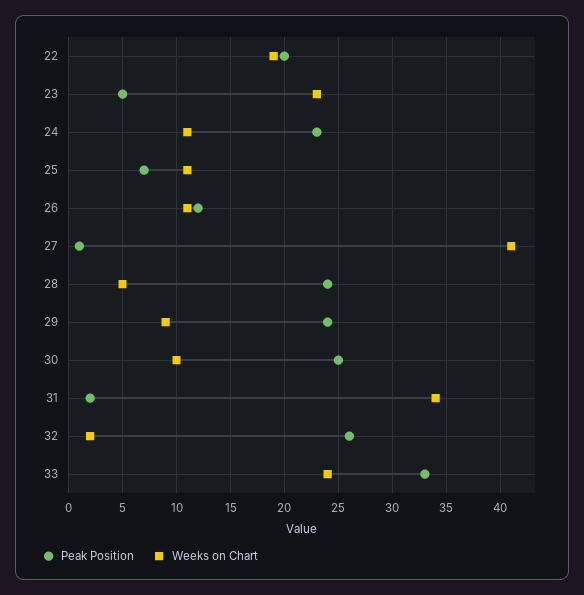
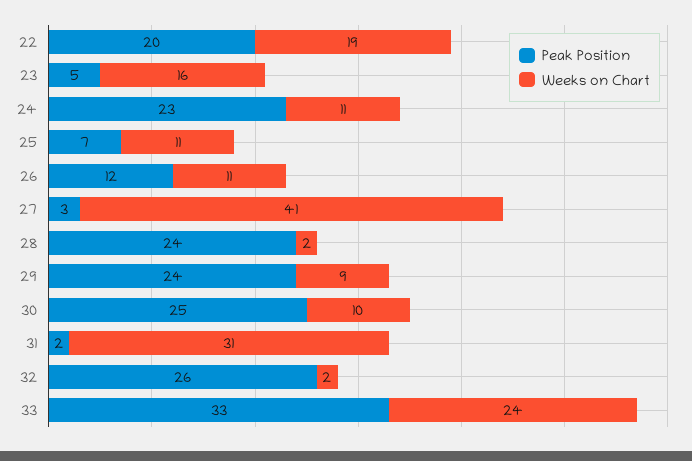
Weeks on Chart, 23: 23 -> 16
Peak Position, 27: 1 -> 3
Weeks on Chart, 28: 5 -> 2
Weeks on Chart, 31: 34 -> 31

